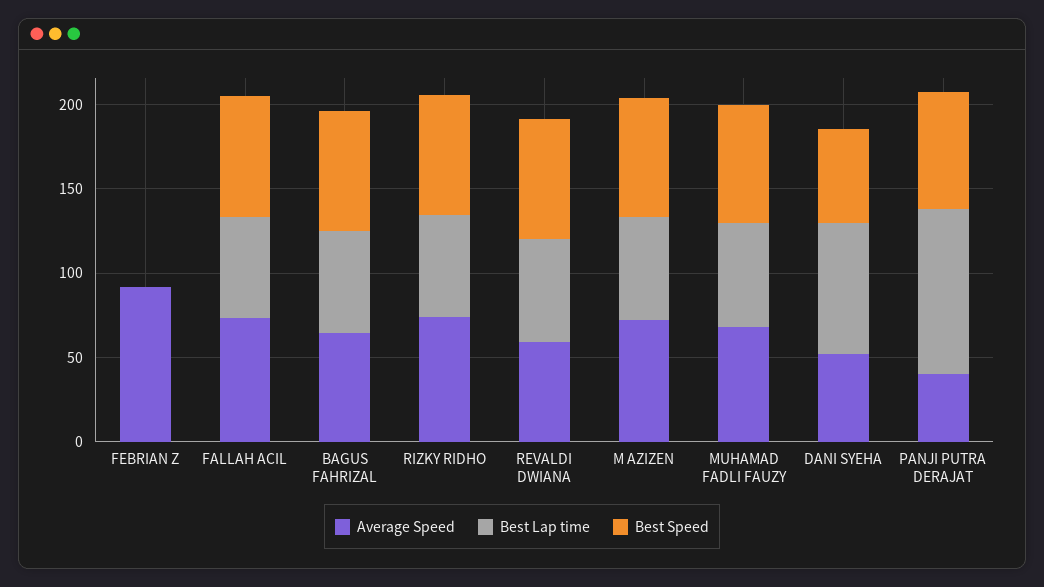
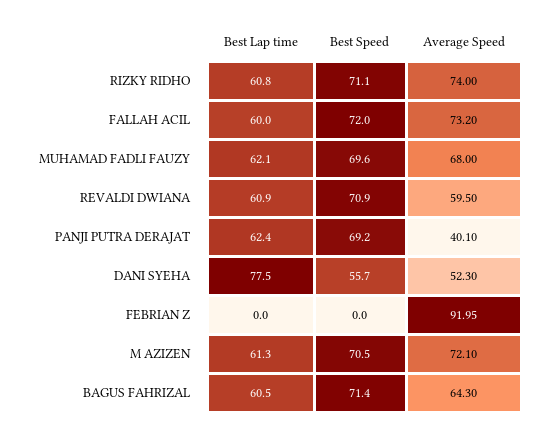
Best Lap time, PANJI PUTRA DERAJAT: 100 -> 62.4

